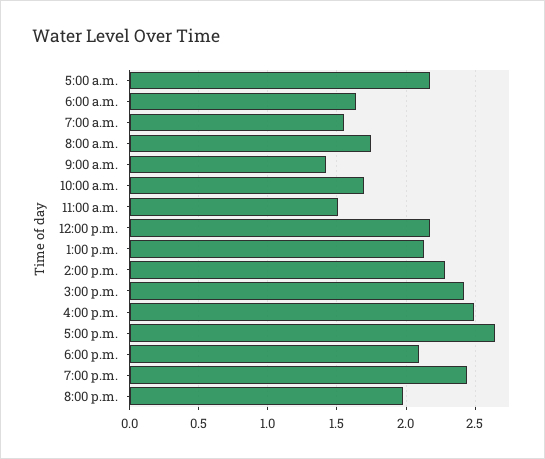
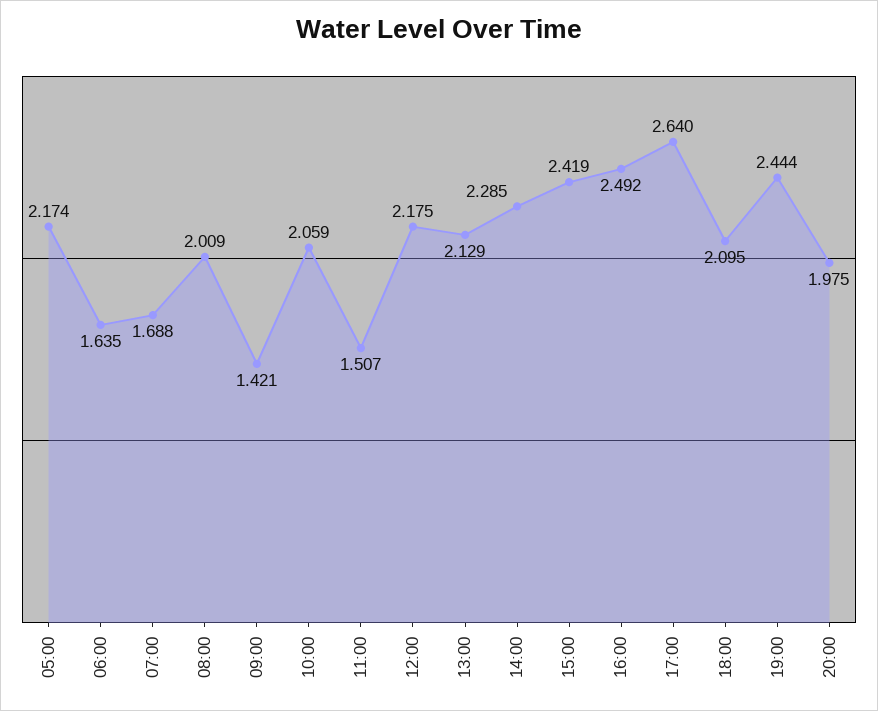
7:00 a.m.: 1.55 -> 1.688
8:00 a.m.: 1.75 -> 2.009
10:00 a.m.: 1.7 -> 2.059

